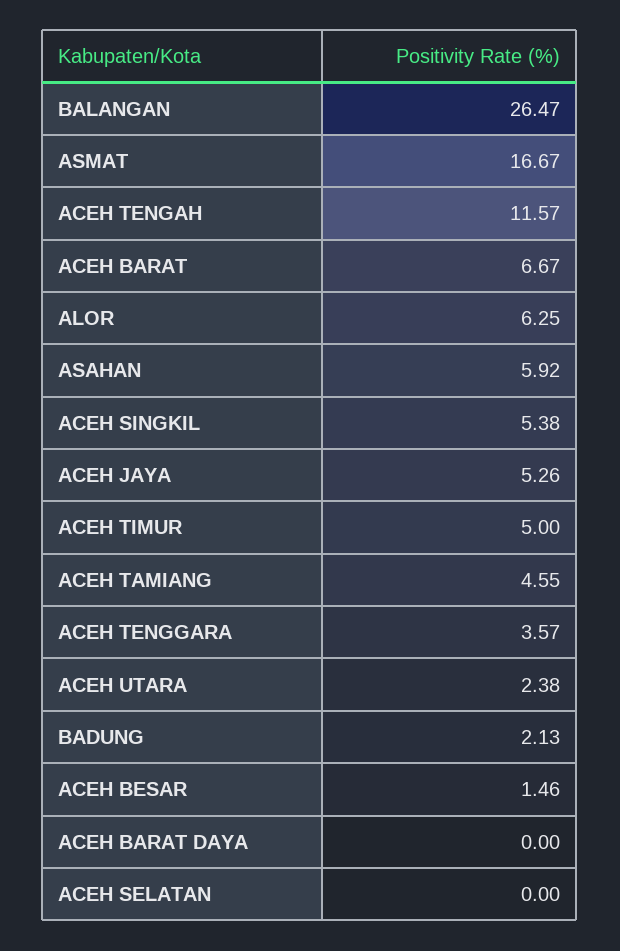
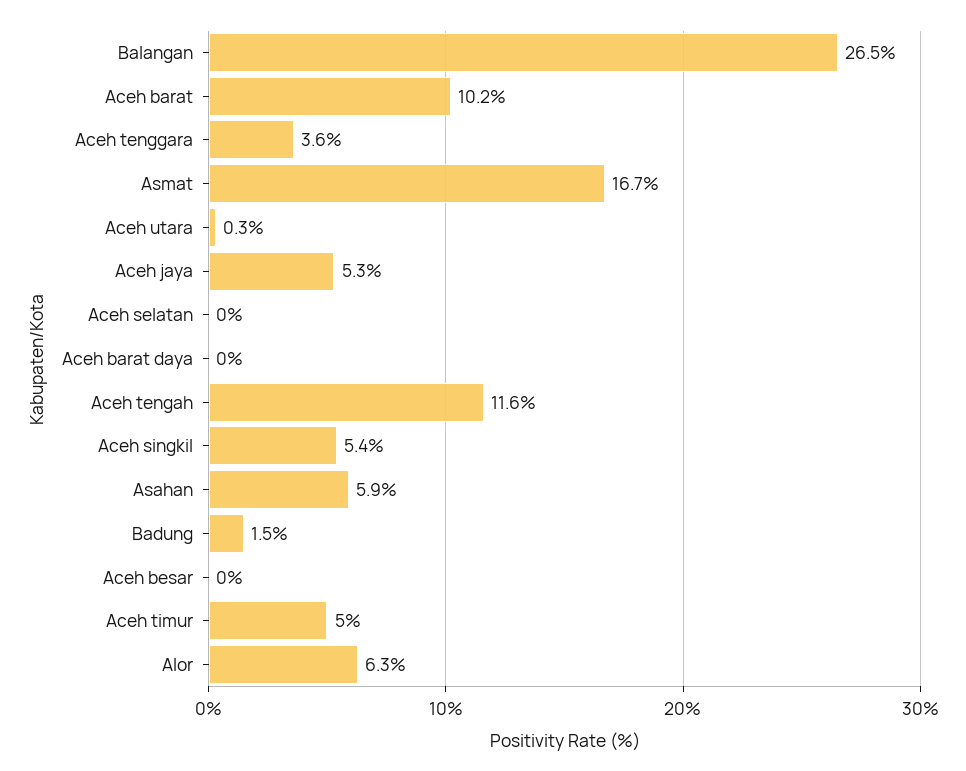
ACEH BARAT: 6.67 -> 10.2
ACEH TAMIANG: 4.55 -> none
ACEH UTARA: 2.38 -> 0.3
BADUNG: 2.13 -> 1.5
ACEH BESAR: 1.46 -> 0

